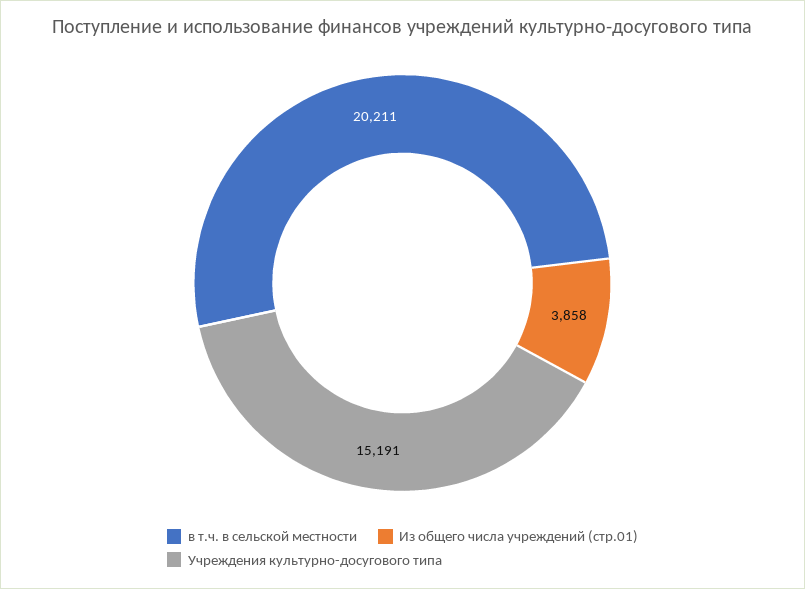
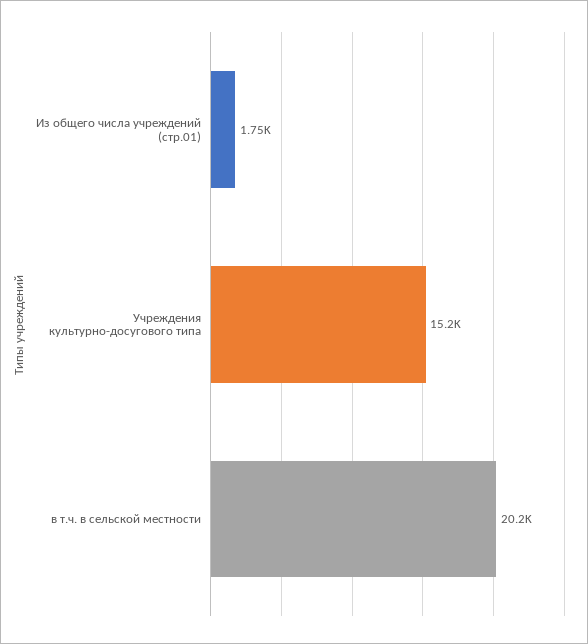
Из общего числа учреждений (стр.01): 3858 -> 1750

